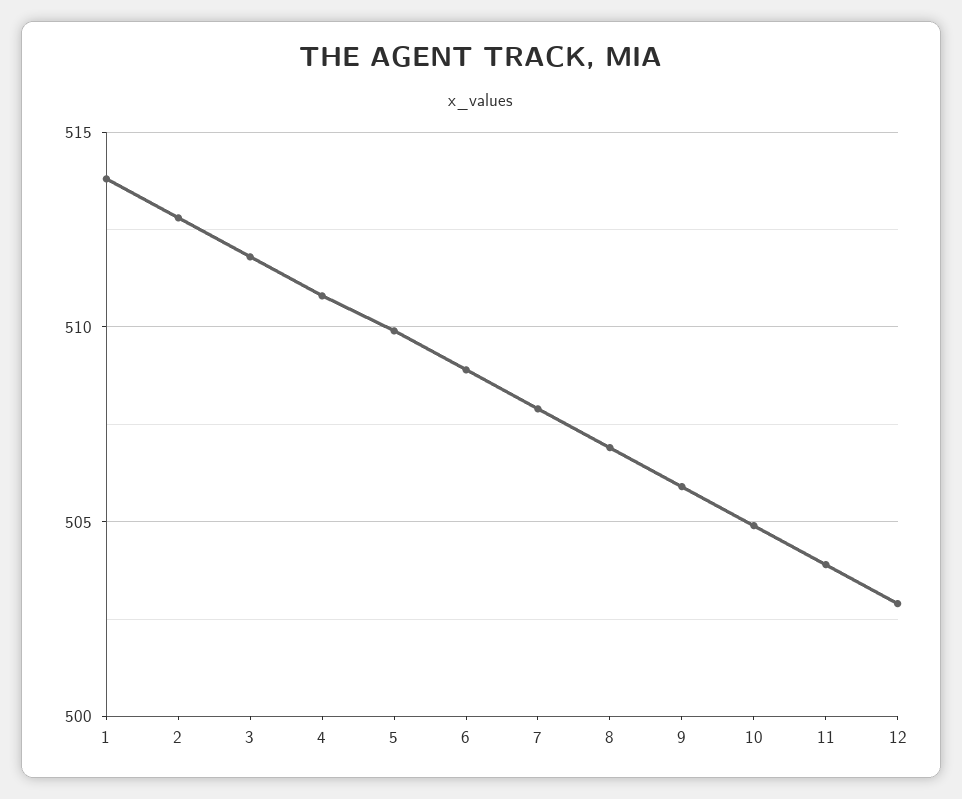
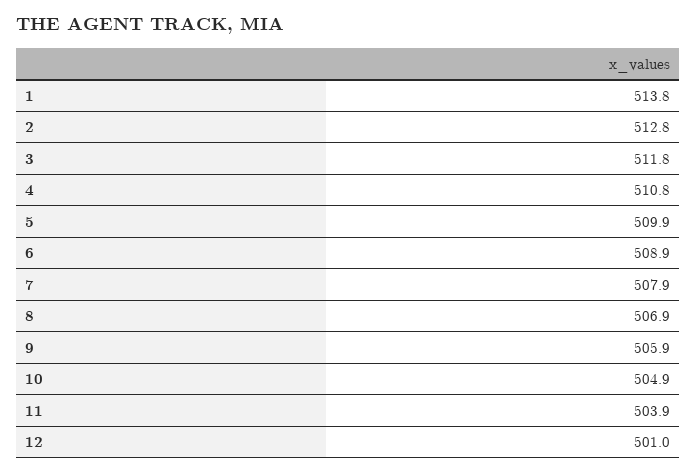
12: 503 -> 501

